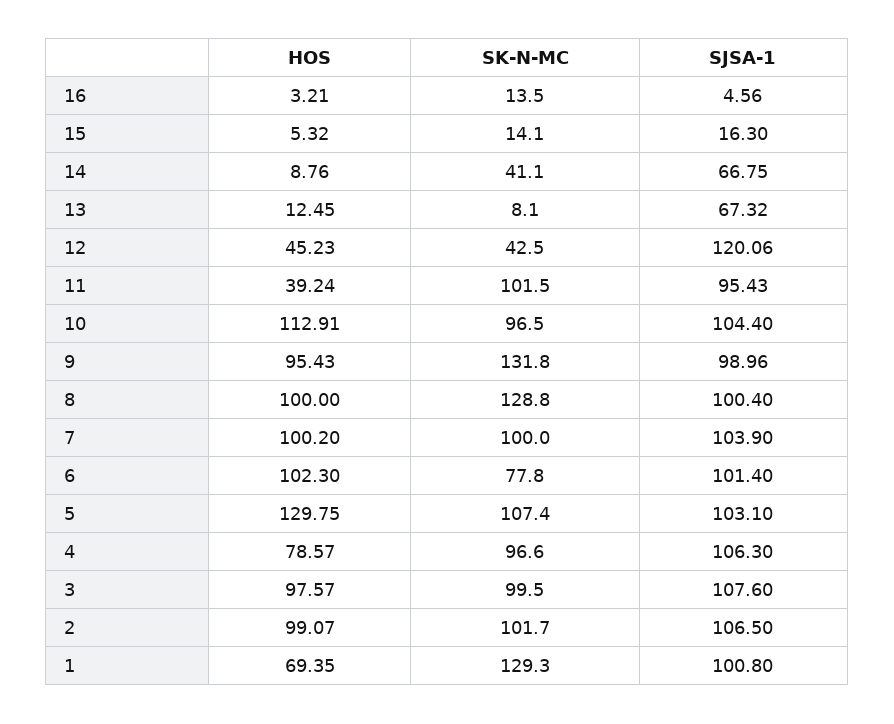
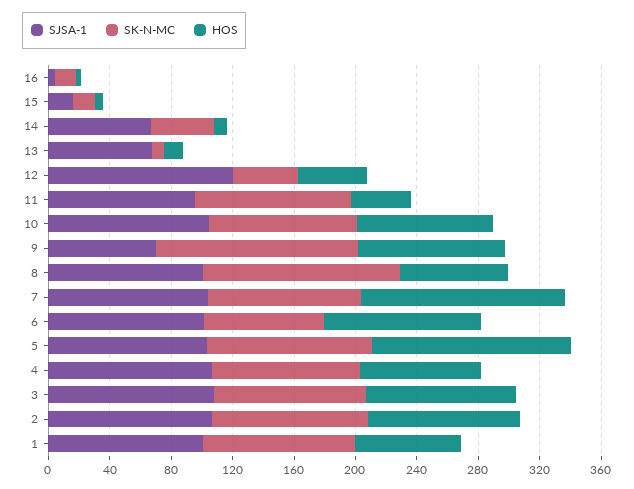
HOS, 10: 112.91 -> 90
SJSA-1, 9: 98.96 -> 70
HOS, 8: 100 -> 70
HOS, 7: 100.2 -> 130
SK-N-MC, 1: 129.3 -> 100

